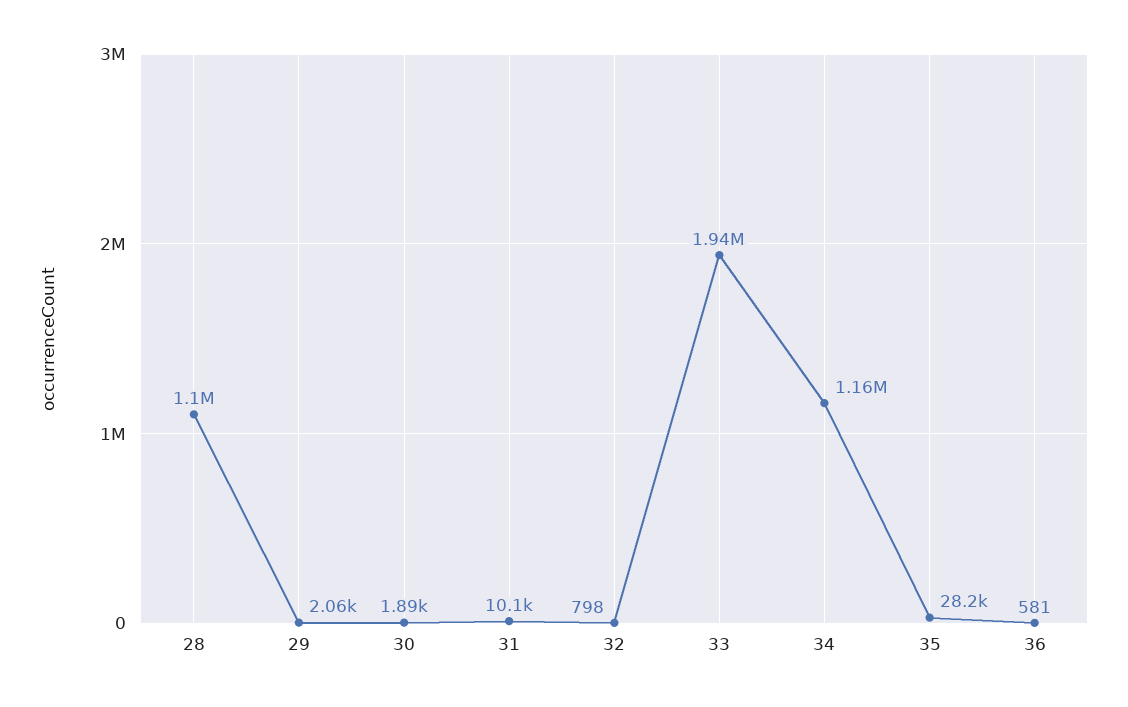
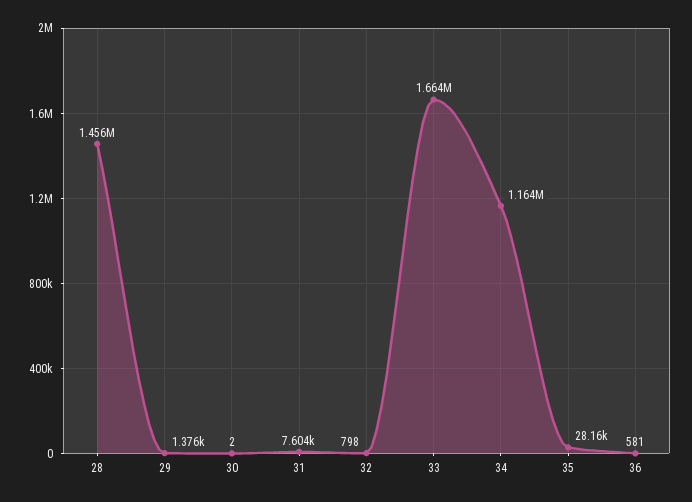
28: 1100000 -> 1456000
29: 2060 -> 1376
30: 1890 -> 2
31: 10100 -> 7604
33: 1940000 -> 1664000

